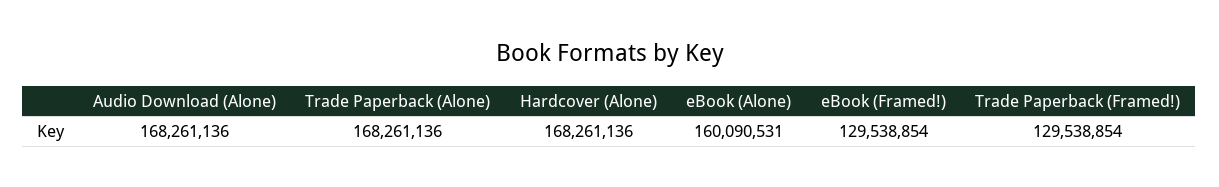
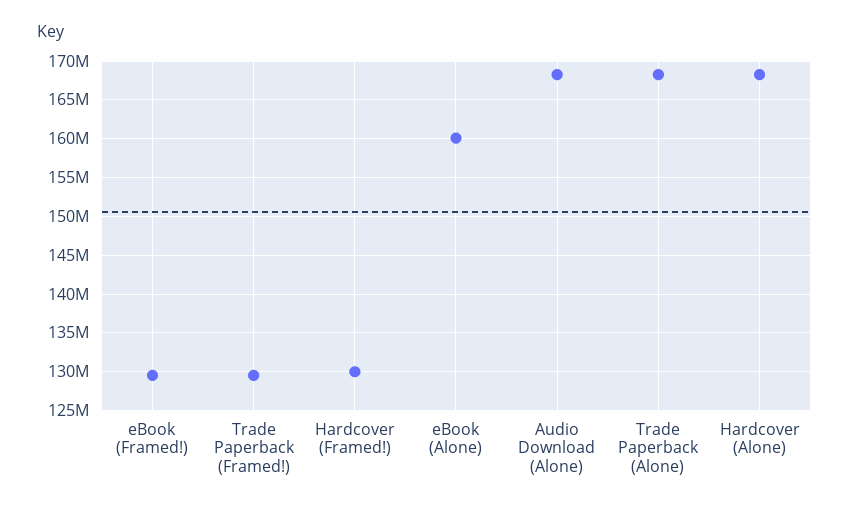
Hardcover (Framed!): none -> 130000000

